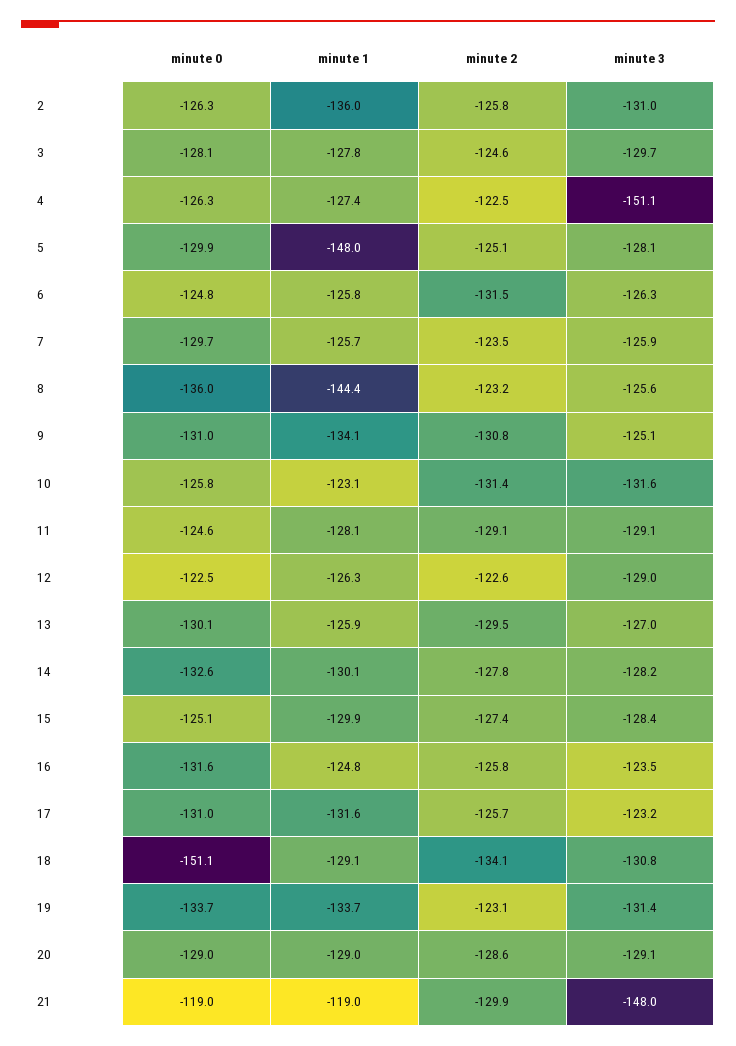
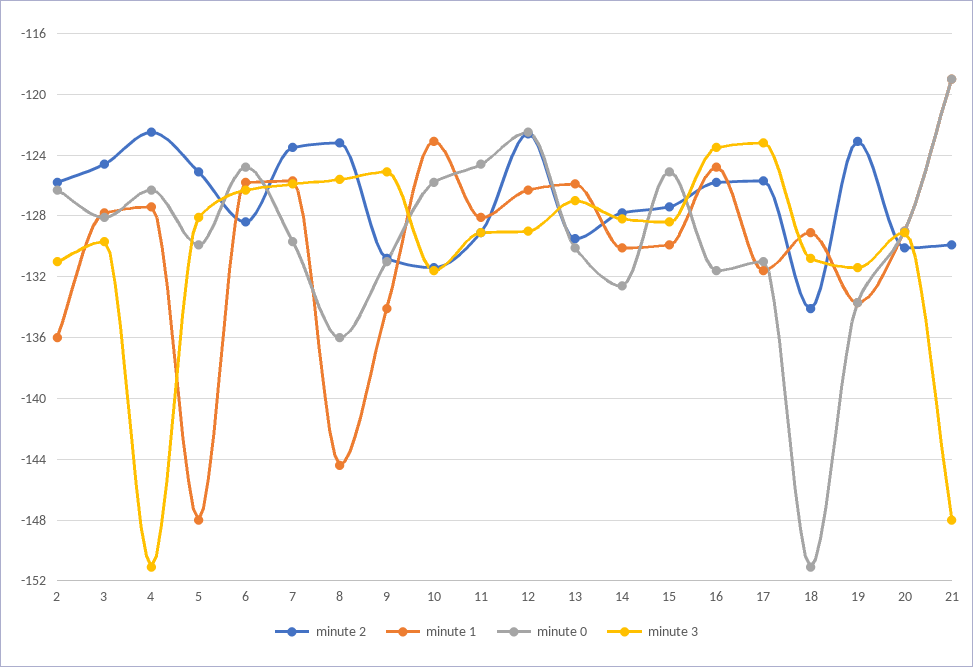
minute 2, 6: -131.5 -> -128.5
minute 2, 20: -128.6 -> -130

